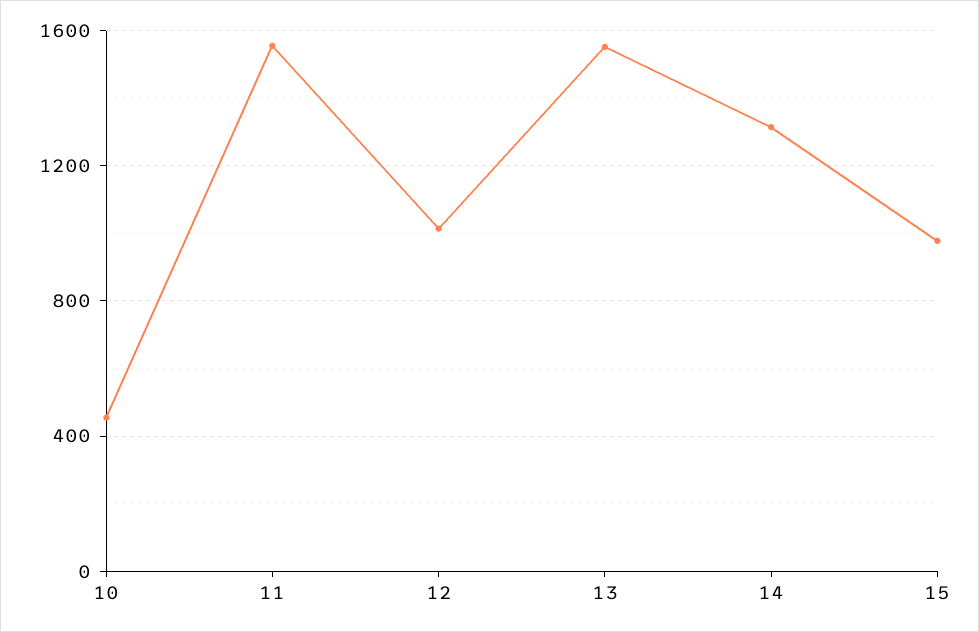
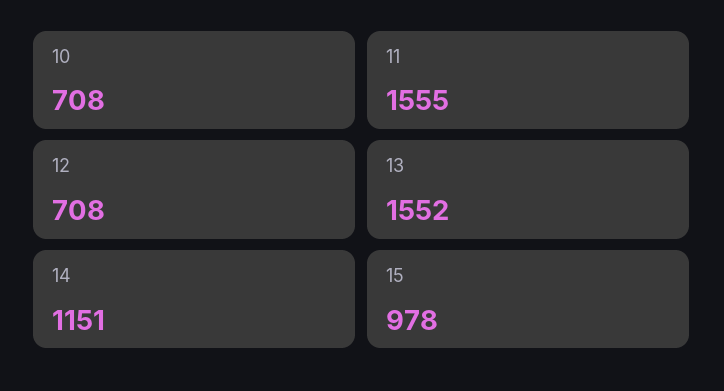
10: 450 -> 708
12: 1000 -> 708
14: 1300 -> 1151

